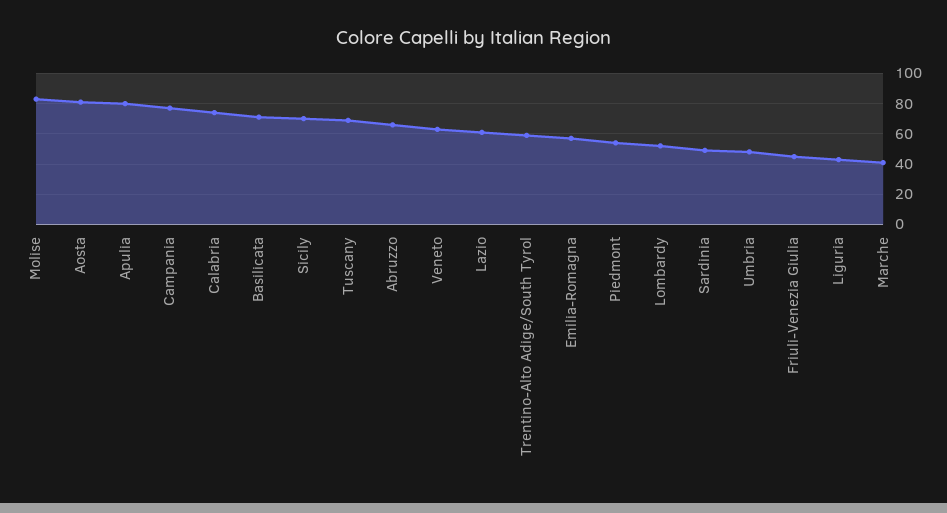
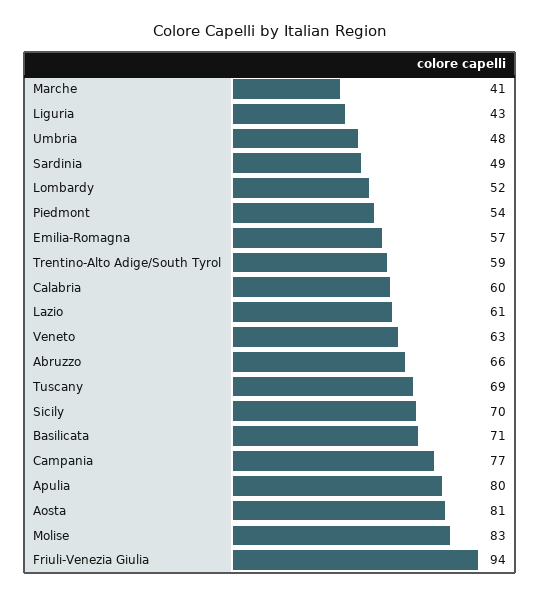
Calabria: 75 -> 60
Friuli-Venezia Giulia: 45 -> 94

